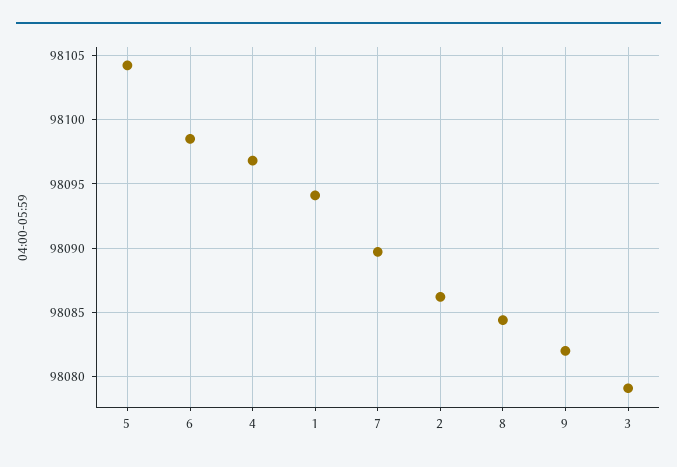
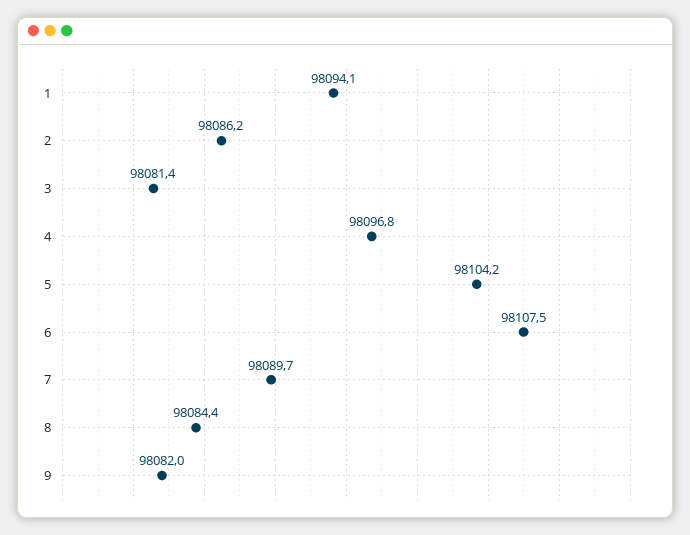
6: 98098.5 -> 98107.5
3: 98079 -> 98081.4

